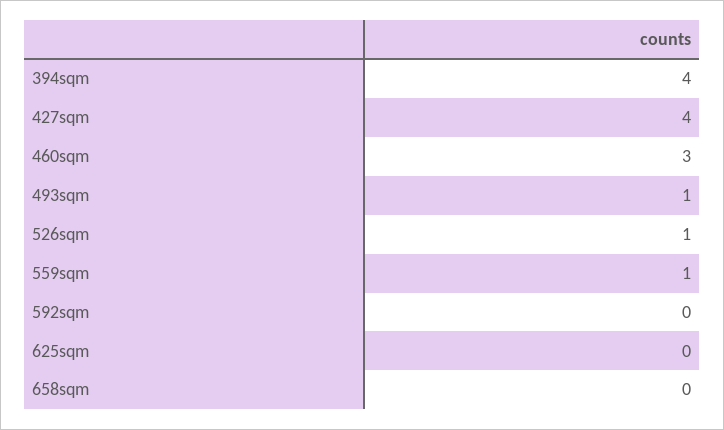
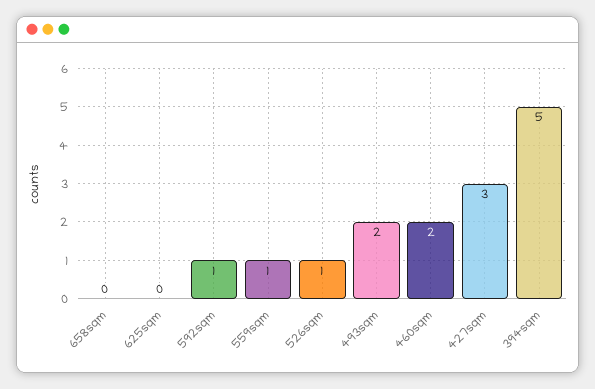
394sqm: 4 -> 5
427sqm: 4 -> 3
460sqm: 3 -> 2
493sqm: 1 -> 2
592sqm: 0 -> 1

